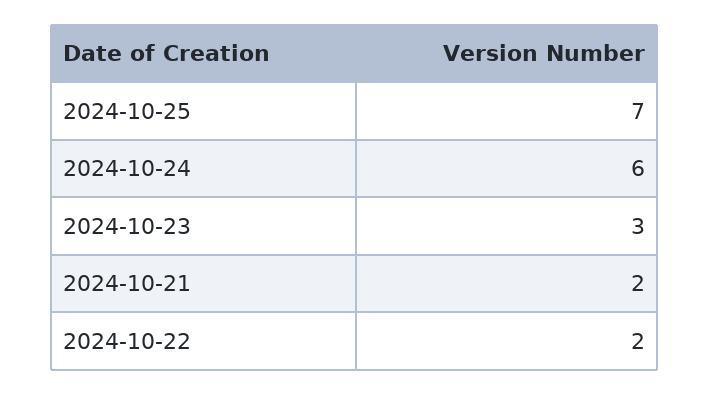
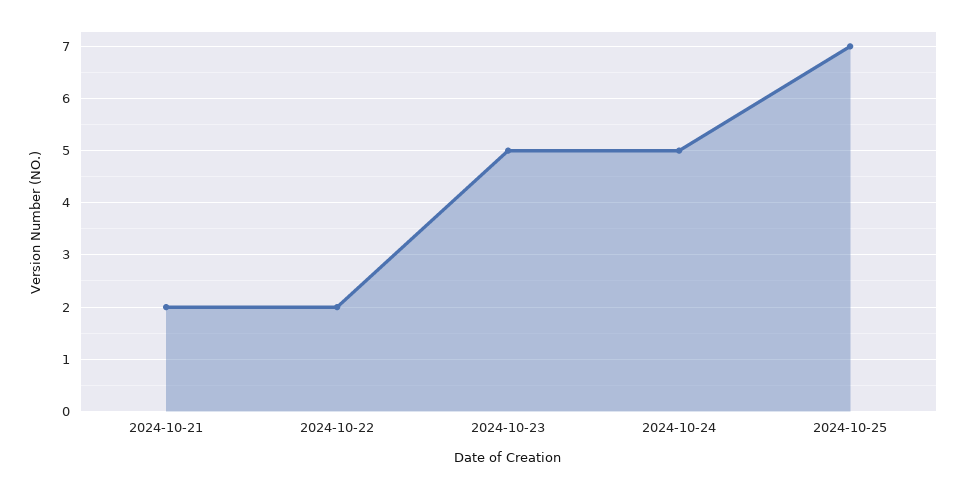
2024-10-24: 6 -> 5
2024-10-23: 3 -> 5

